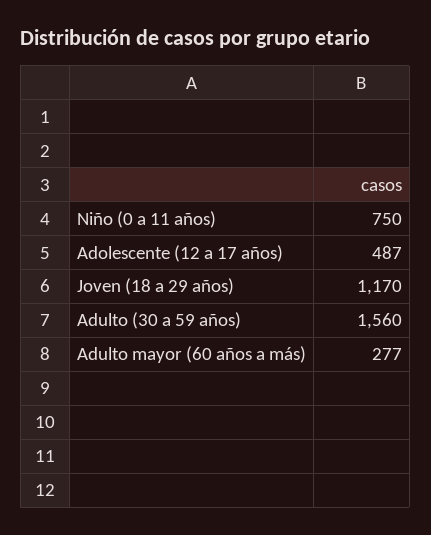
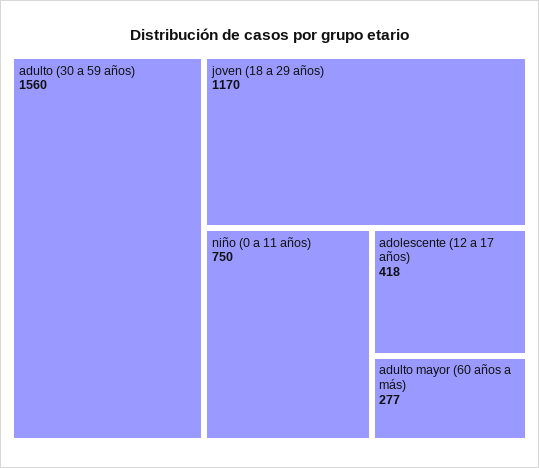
Adolescente (12 a 17 años): 487 -> 418

